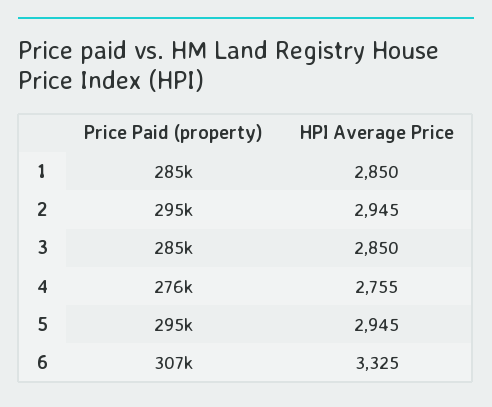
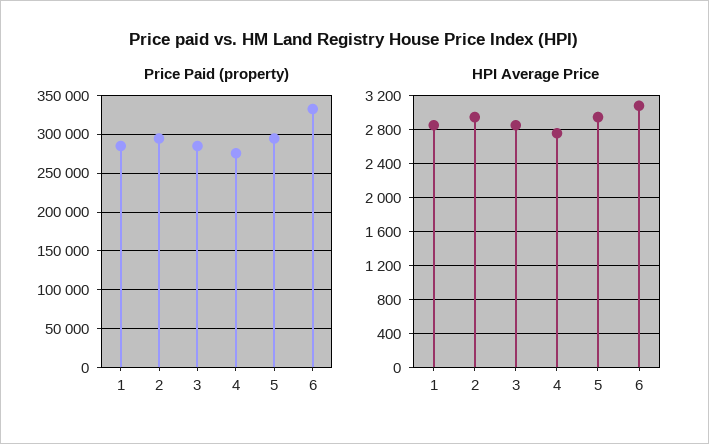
Price Paid (property), 6: 307000 -> 330000
HPI Average Price, 6: 3325 -> 3100

